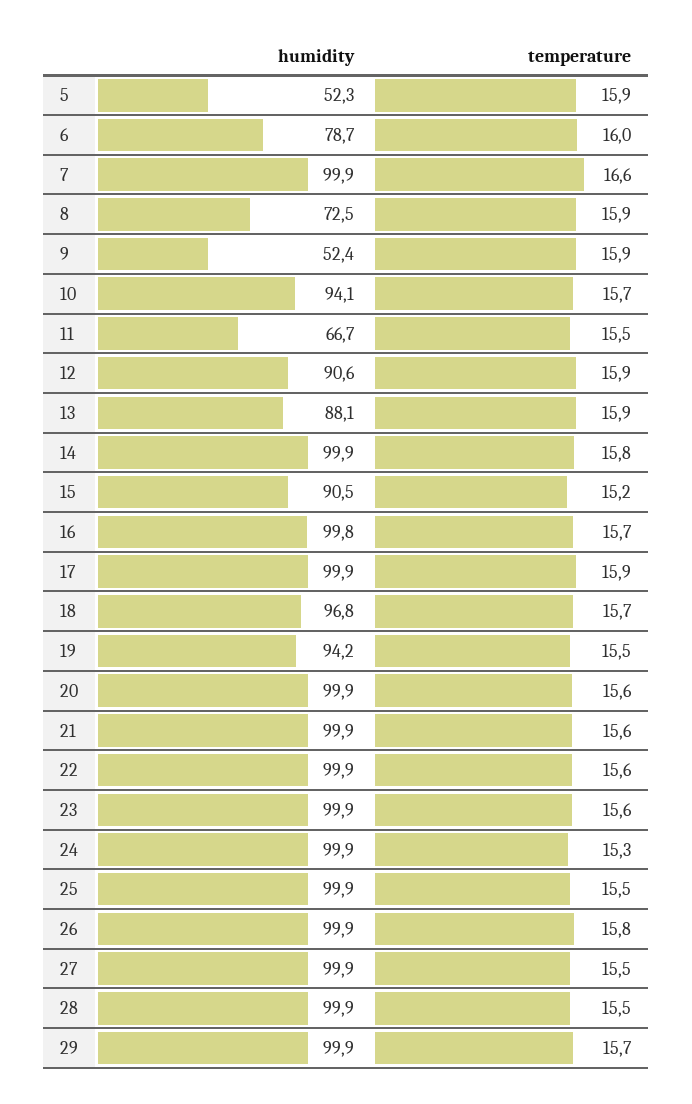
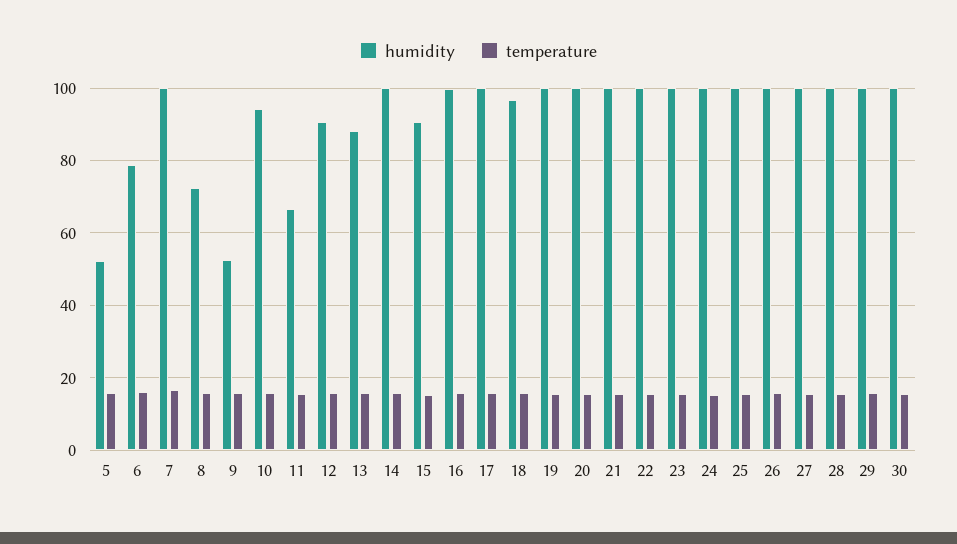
humidity, 19: 94.2 -> 100
humidity, 30: none -> 100
temperature, 30: none -> 16

